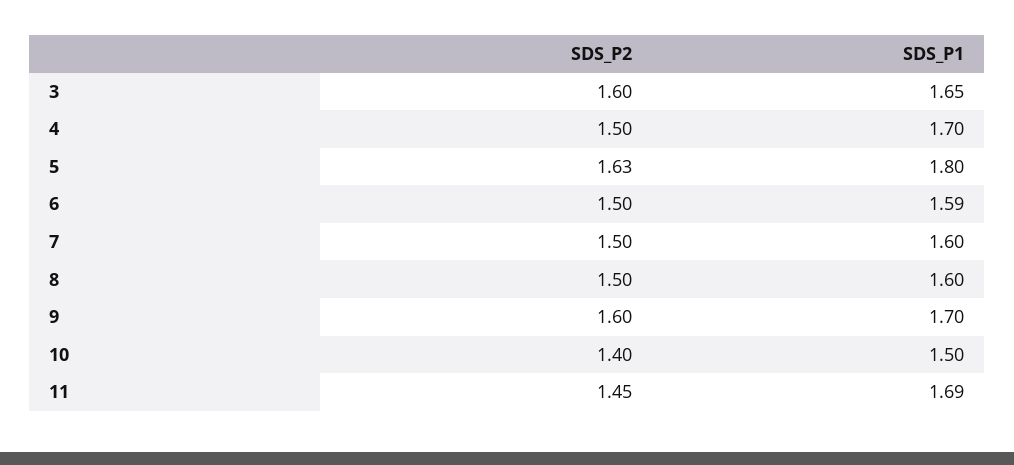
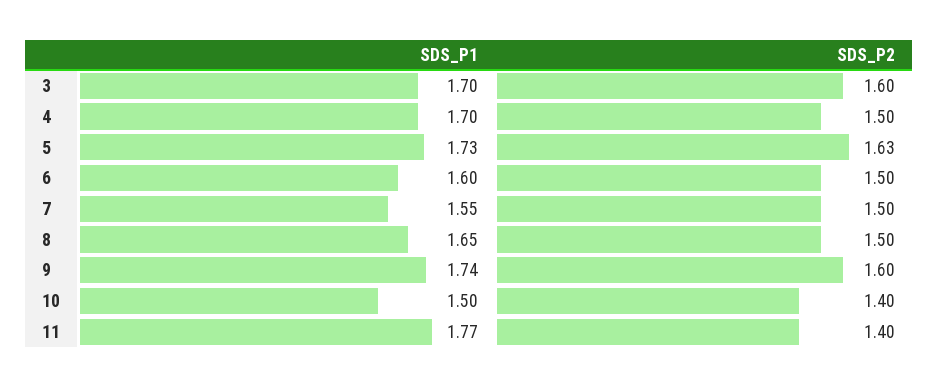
SDS_P1, 3: 1.65 -> 1.7
SDS_P1, 5: 1.8 -> 1.73
SDS_P1, 6: 1.59 -> 1.6
SDS_P1, 7: 1.6 -> 1.55
SDS_P1, 8: 1.6 -> 1.65
SDS_P1, 9: 1.7 -> 1.74
SDS_P2, 11: 1.45 -> 1.4
SDS_P1, 11: 1.69 -> 1.77

